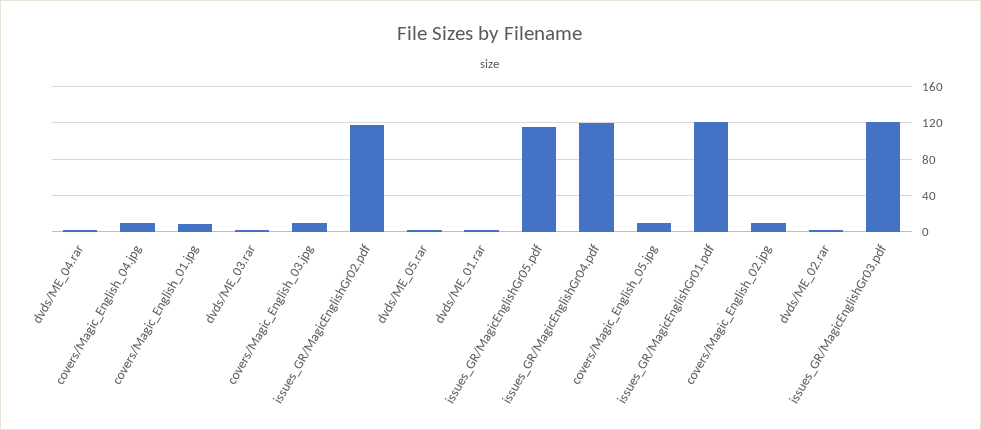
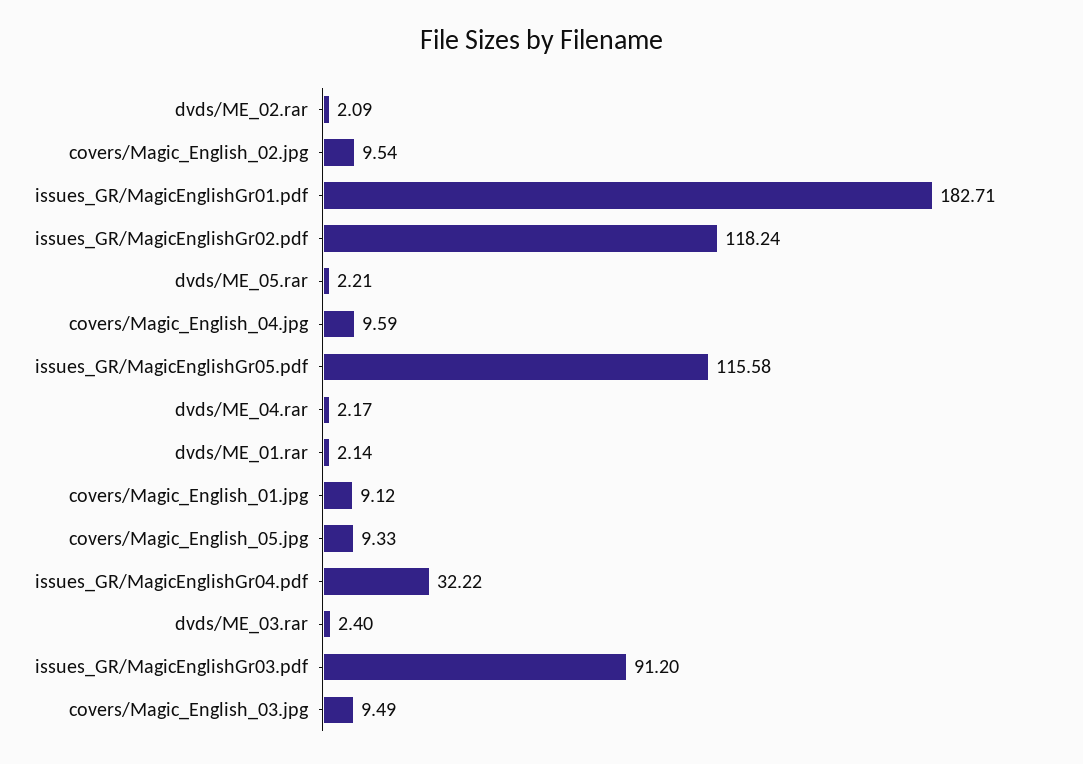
issues_GR/MagicEnglishGr04.pdf: 120 -> 32.22
issues_GR/MagicEnglishGr01.pdf: 120 -> 182.71
issues_GR/MagicEnglishGr03.pdf: 120 -> 91.2

